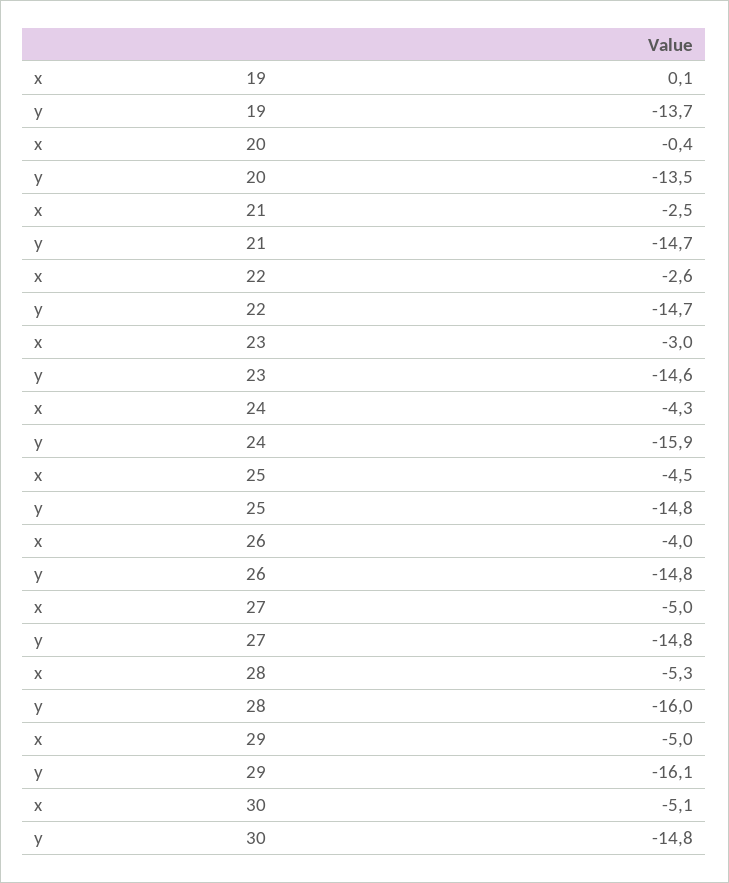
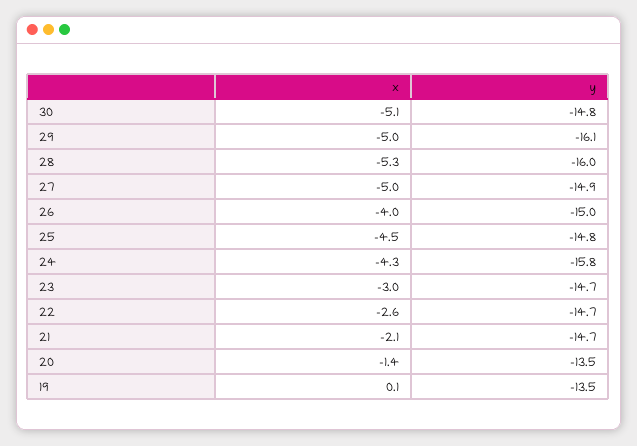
y, 19: -13.7 -> -13.5
x, 20: -0.4 -> -1.4
x, 21: -2.5 -> -2.1
y, 23: -14.6 -> -14.7
y, 24: -15.9 -> -15.8
y, 26: -14.8 -> -15
y, 27: -14.8 -> -14.9

